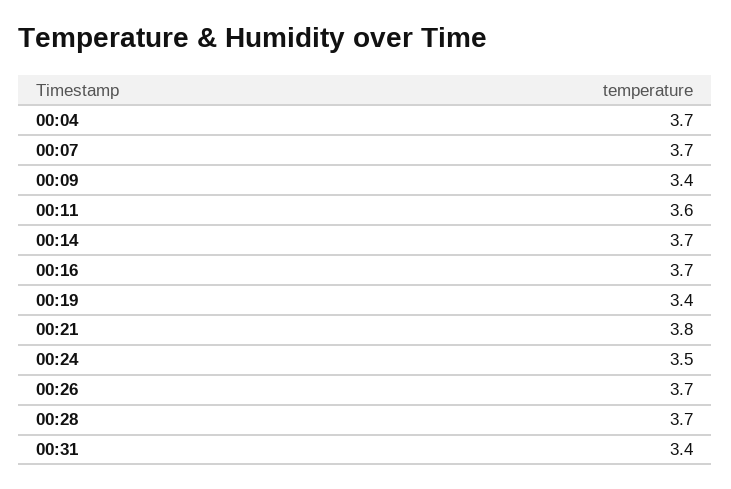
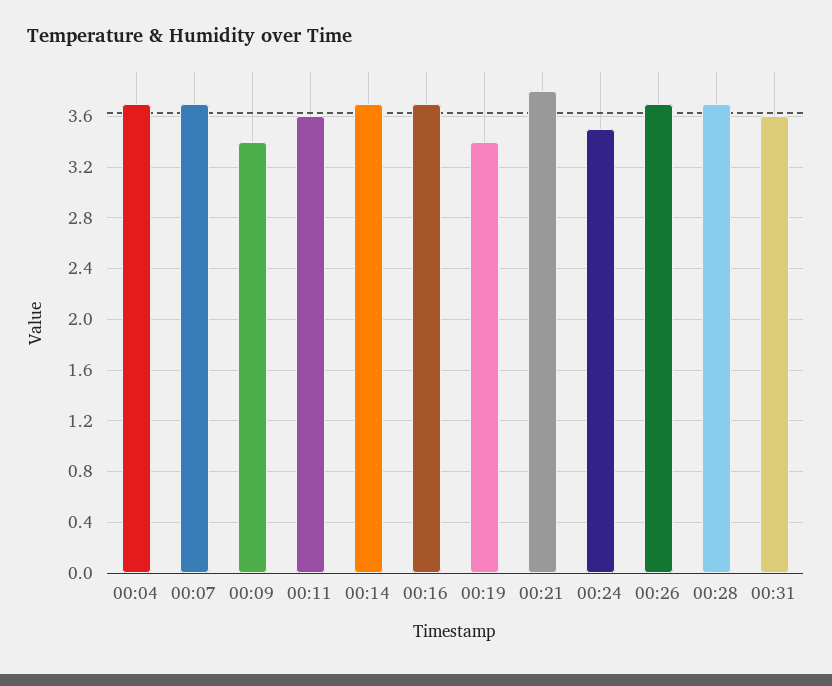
00:31: 3.4 -> 3.6

